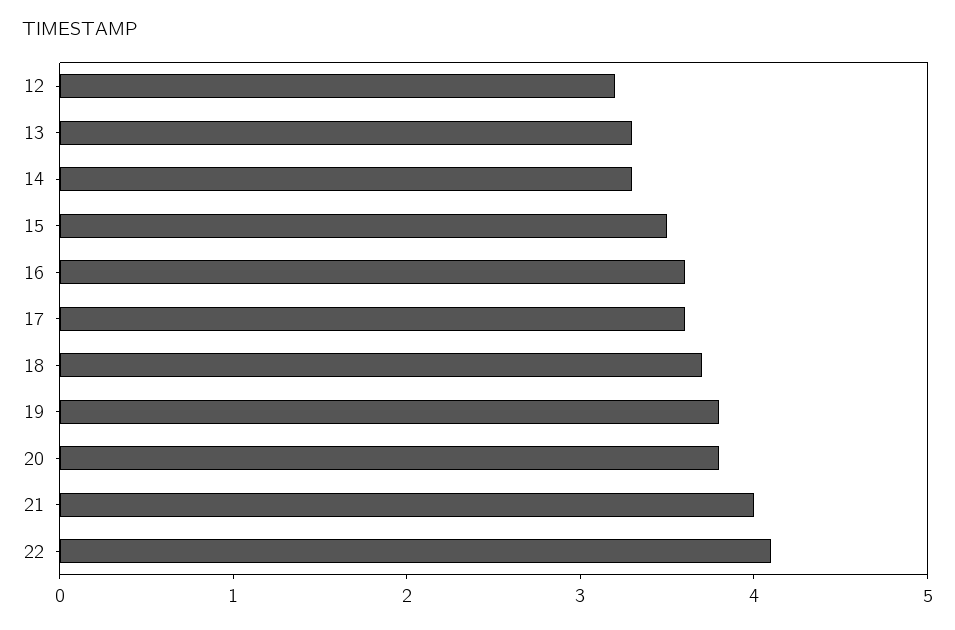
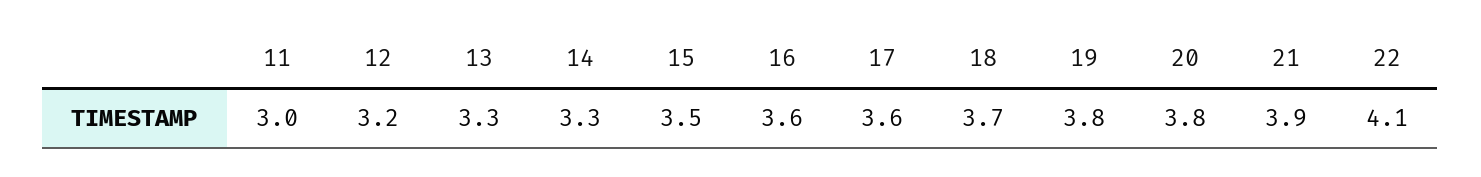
21: 4 -> 3.9
11: none -> 3

